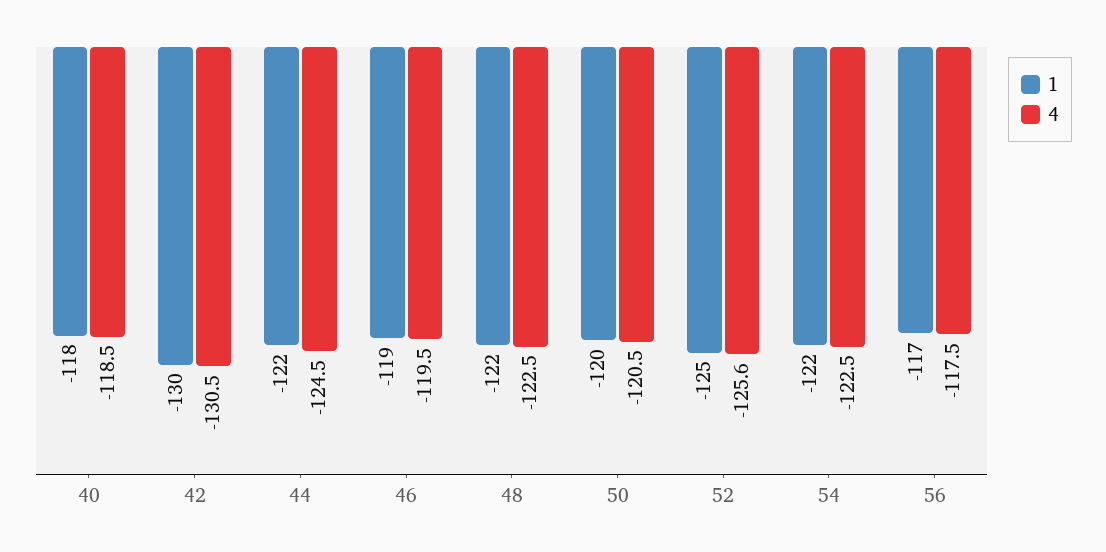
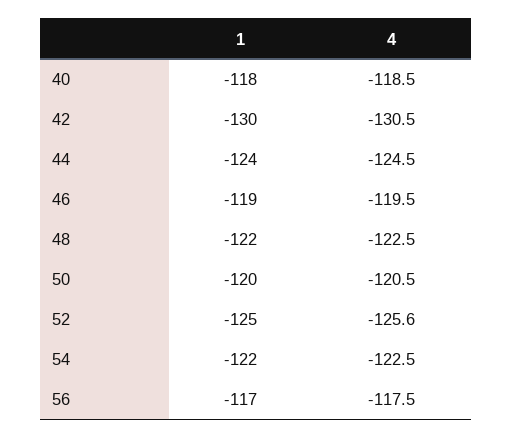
1, 44: -122 -> -124

